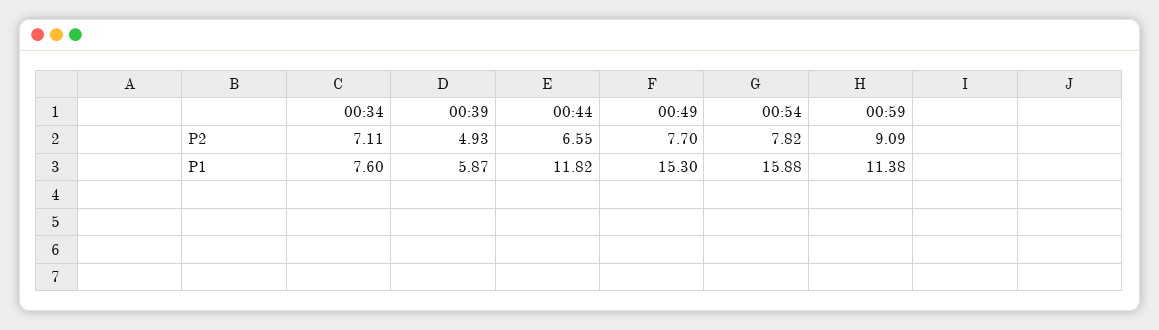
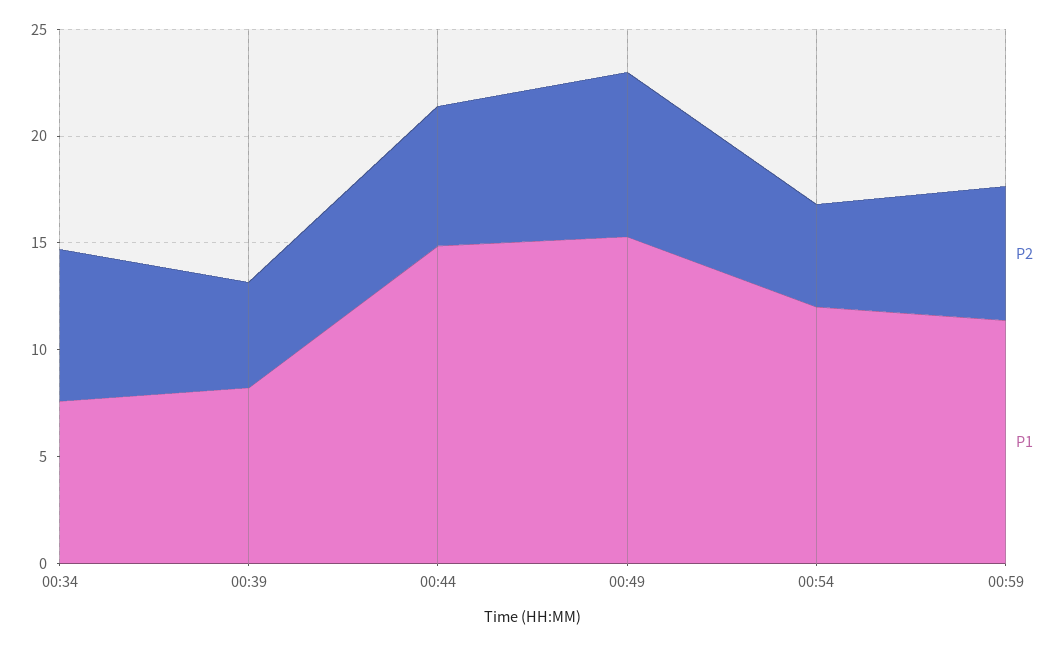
P2, 00:54: 7.82 -> 5
P2, 00:59: 9.09 -> 6
P1, 00:39: 5.87 -> 8
P1, 00:44: 11.82 -> 15
P1, 00:54: 15.88 -> 12

